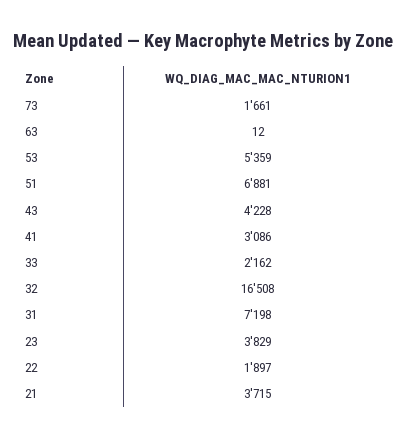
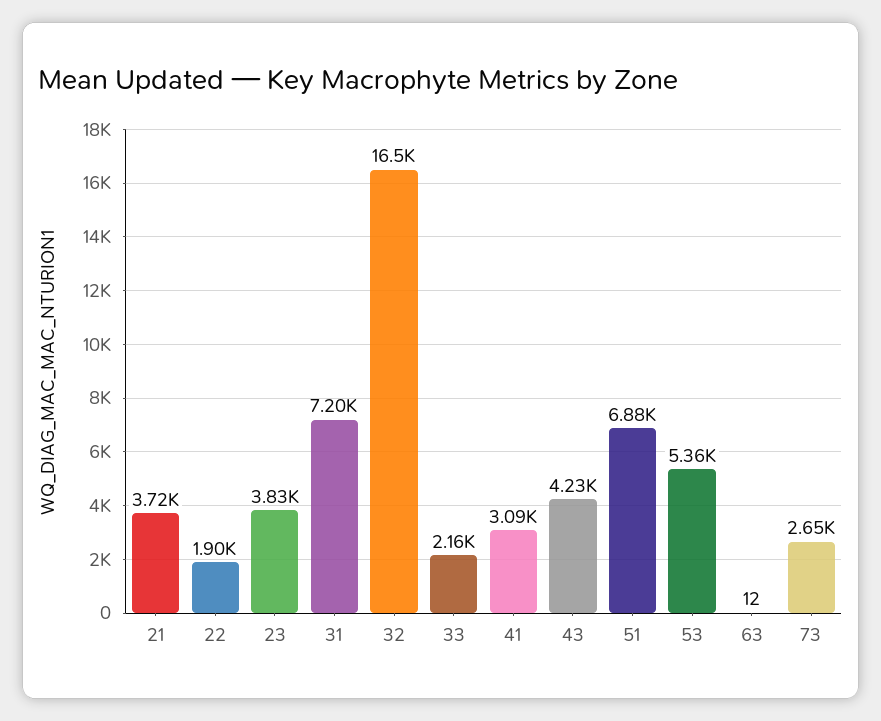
73: 1661 -> 2650

